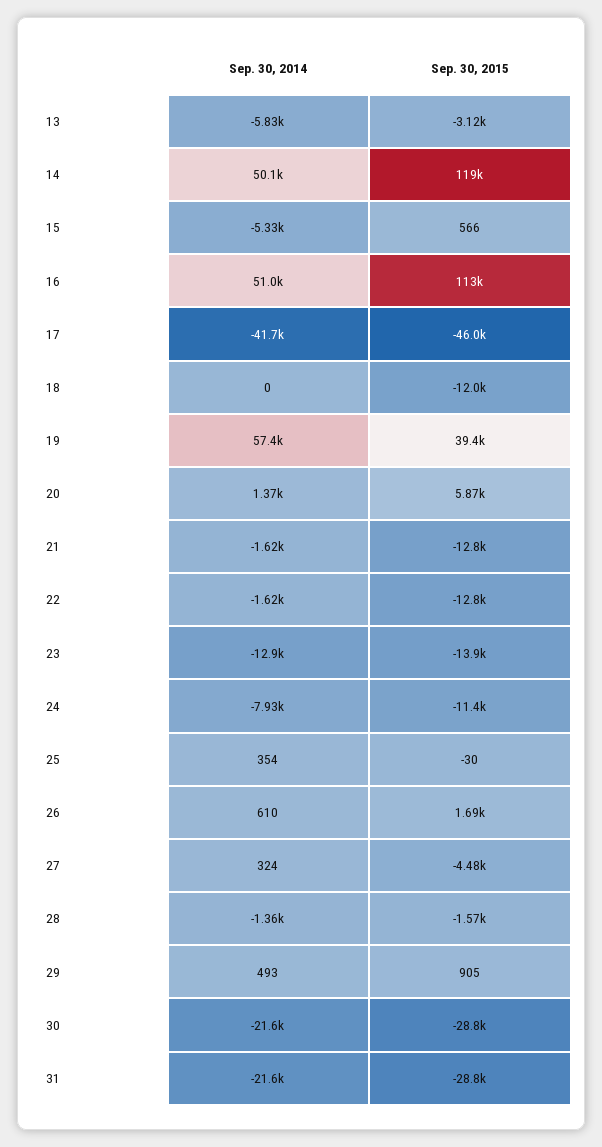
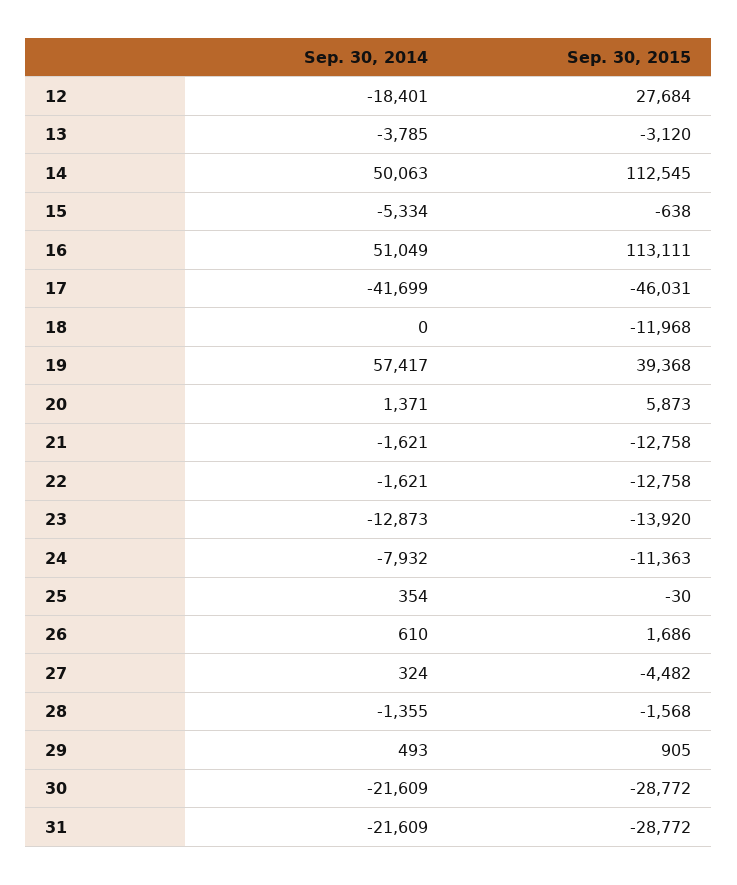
Sep. 30, 2014, 13: -5830 -> -3785
Sep. 30, 2015, 14: 119000 -> 112545
Sep. 30, 2015, 15: 566 -> -638
Sep. 30, 2014, 12: none -> -18401
Sep. 30, 2015, 12: none -> 27684

